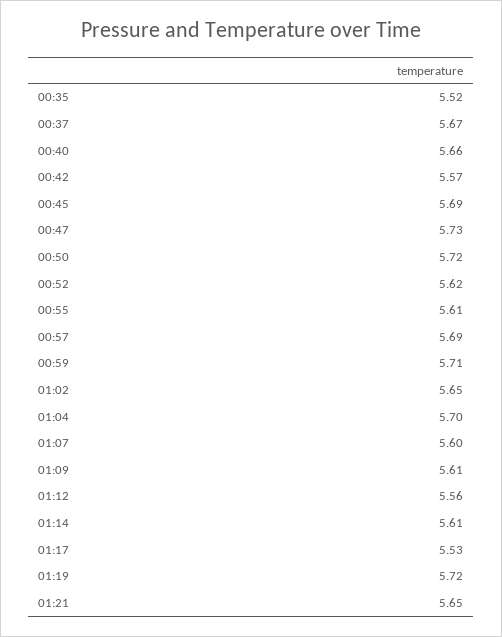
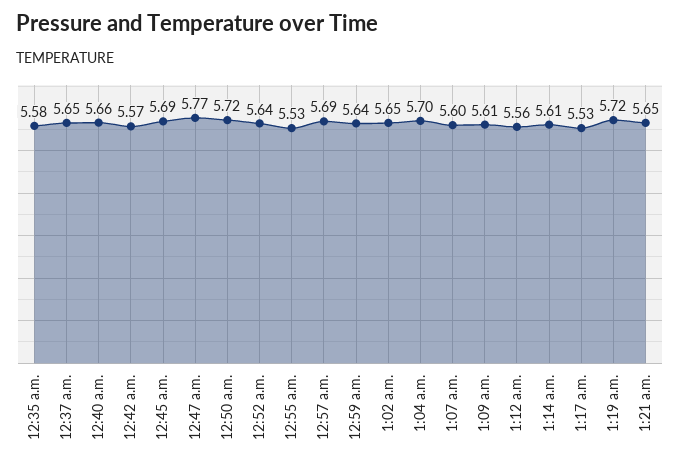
00:35: 5.52 -> 5.58
00:37: 5.67 -> 5.65
00:47: 5.73 -> 5.77
00:52: 5.62 -> 5.64
00:55: 5.61 -> 5.53
00:59: 5.71 -> 5.64

